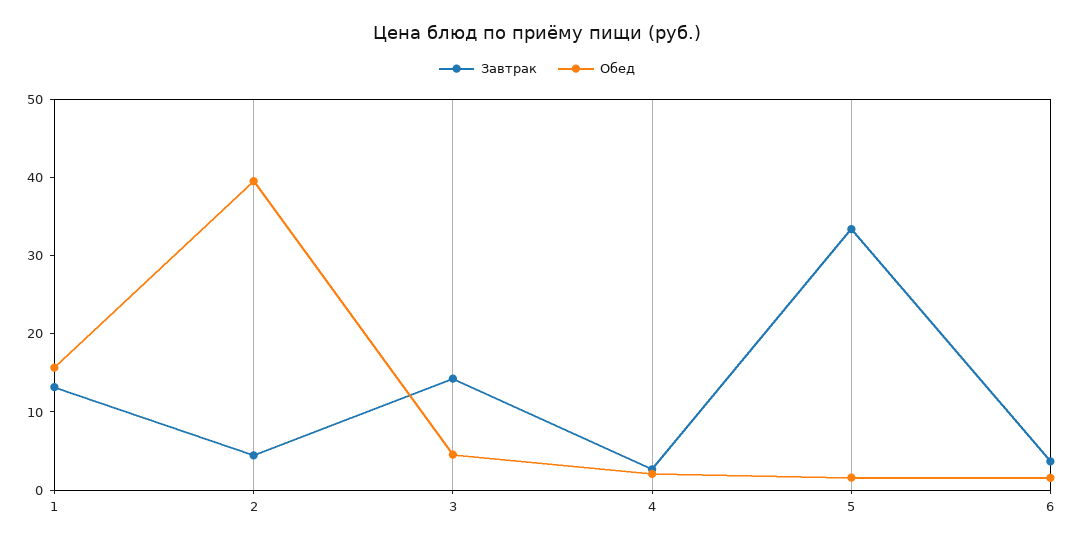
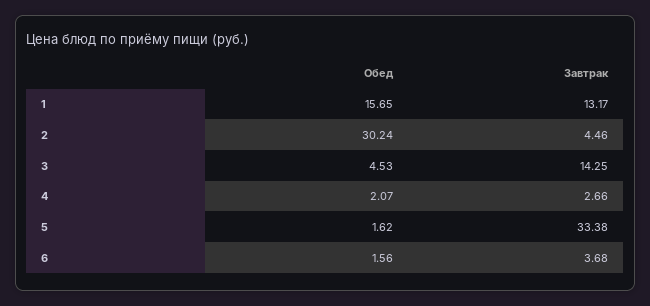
Обед, 2: 40 -> 30.24

